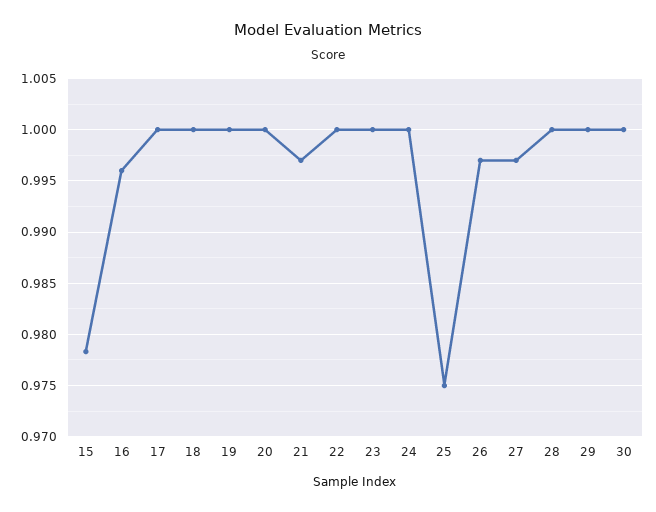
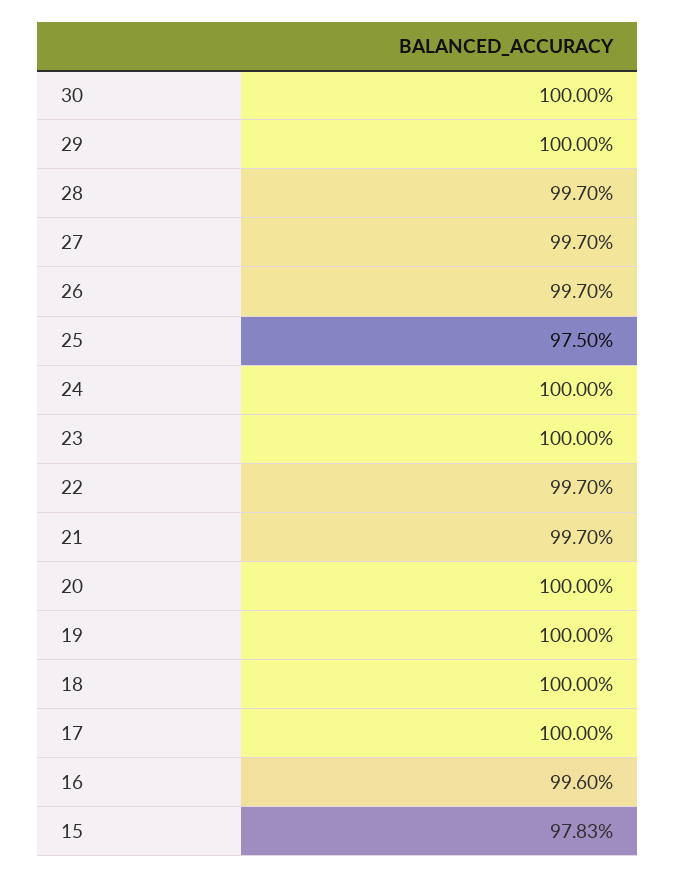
22: 1 -> 0.997
28: 1 -> 0.997

